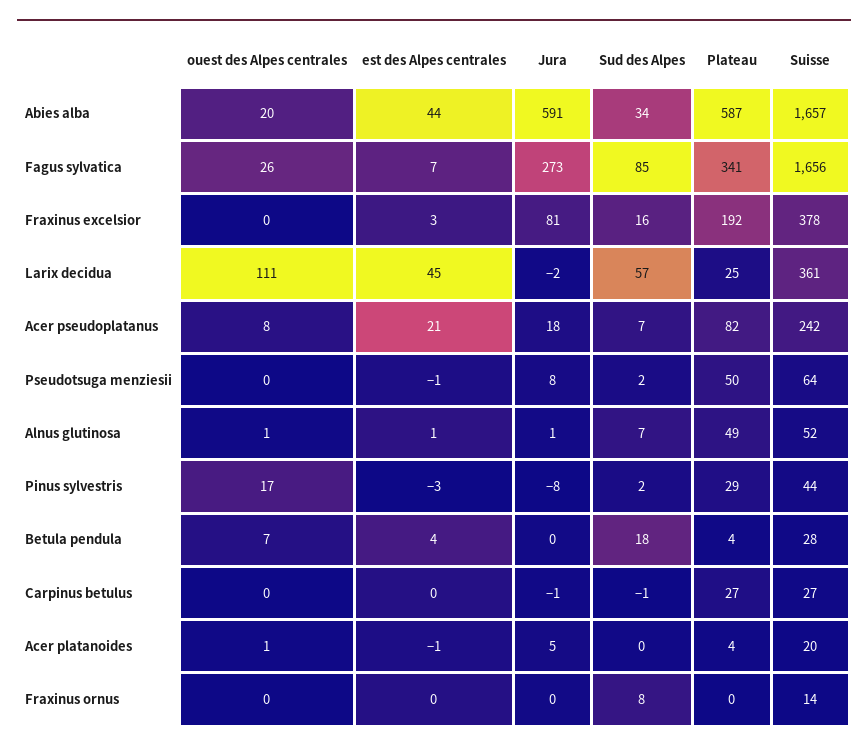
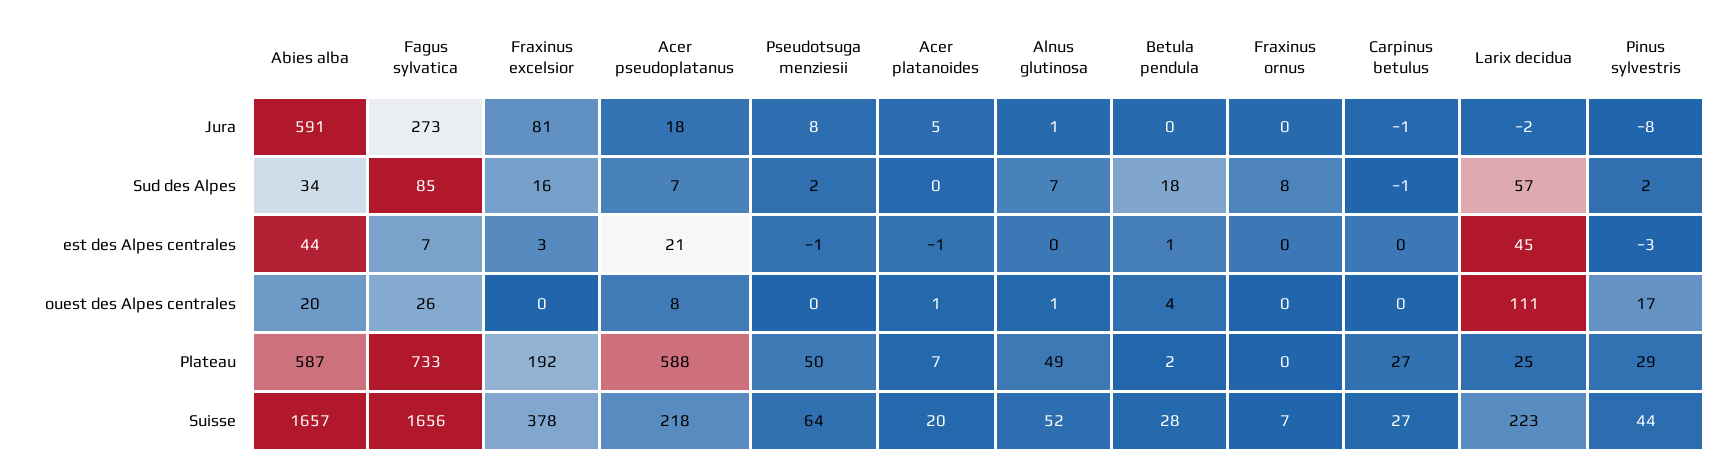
Plateau, Fagus sylvatica: 341 -> 733
Suisse, Larix decidua: 361 -> 223
Plateau, Acer pseudoplatanus: 82 -> 588
Suisse, Acer pseudoplatanus: 242 -> 218
est des Alpes centrales, Alnus glutinosa: 1 -> 0
ouest des Alpes centrales, Betula pendula: 7 -> 4
est des Alpes centrales, Betula pendula: 4 -> 1
Plateau, Betula pendula: 4 -> 2
Plateau, Acer platanoides: 4 -> 7
Suisse, Fraxinus ornus: 14 -> 7

